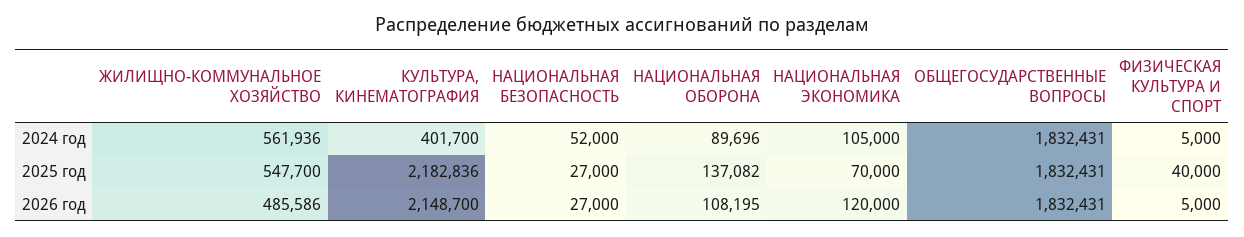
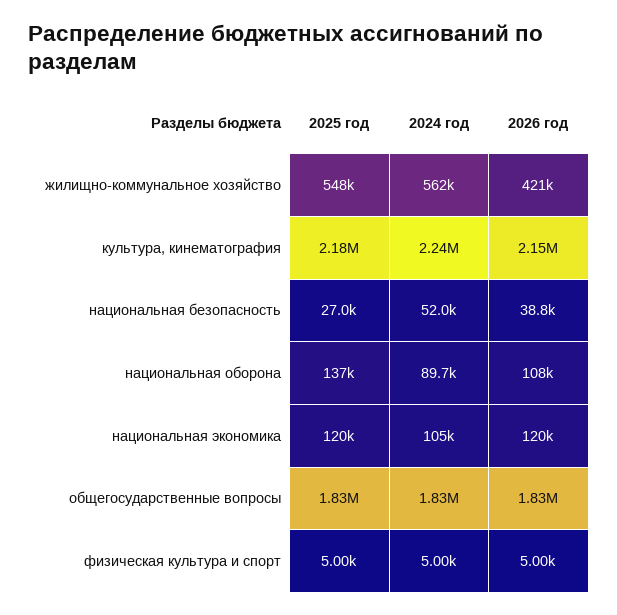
КУЛЬТУРА, КИНЕМАТОГРАФИЯ, 2024 год: 401700 -> 2240000
НАЦИОНАЛЬНАЯ ЭКОНОМИКА, 2025 год: 70000 -> 120000
ФИЗИЧЕСКАЯ КУЛЬТУРА И СПОРТ, 2025 год: 40000 -> 5000
ЖИЛИЩНО-КОММУНАЛЬНОЕ ХОЗЯЙСТВО, 2026 год: 485586 -> 421000
НАЦИОНАЛЬНАЯ БЕЗОПАСНОСТЬ, 2026 год: 27000 -> 38800

